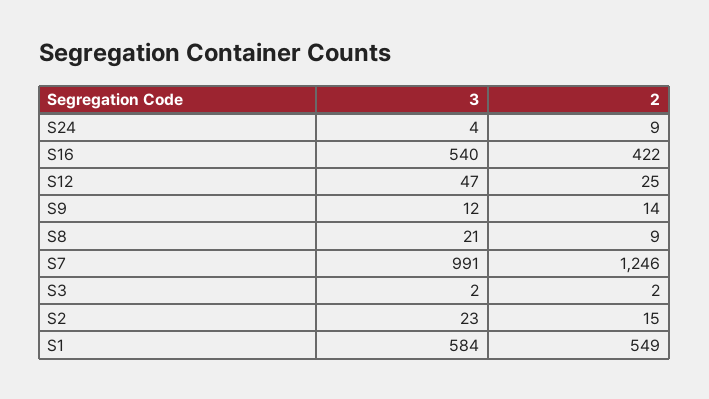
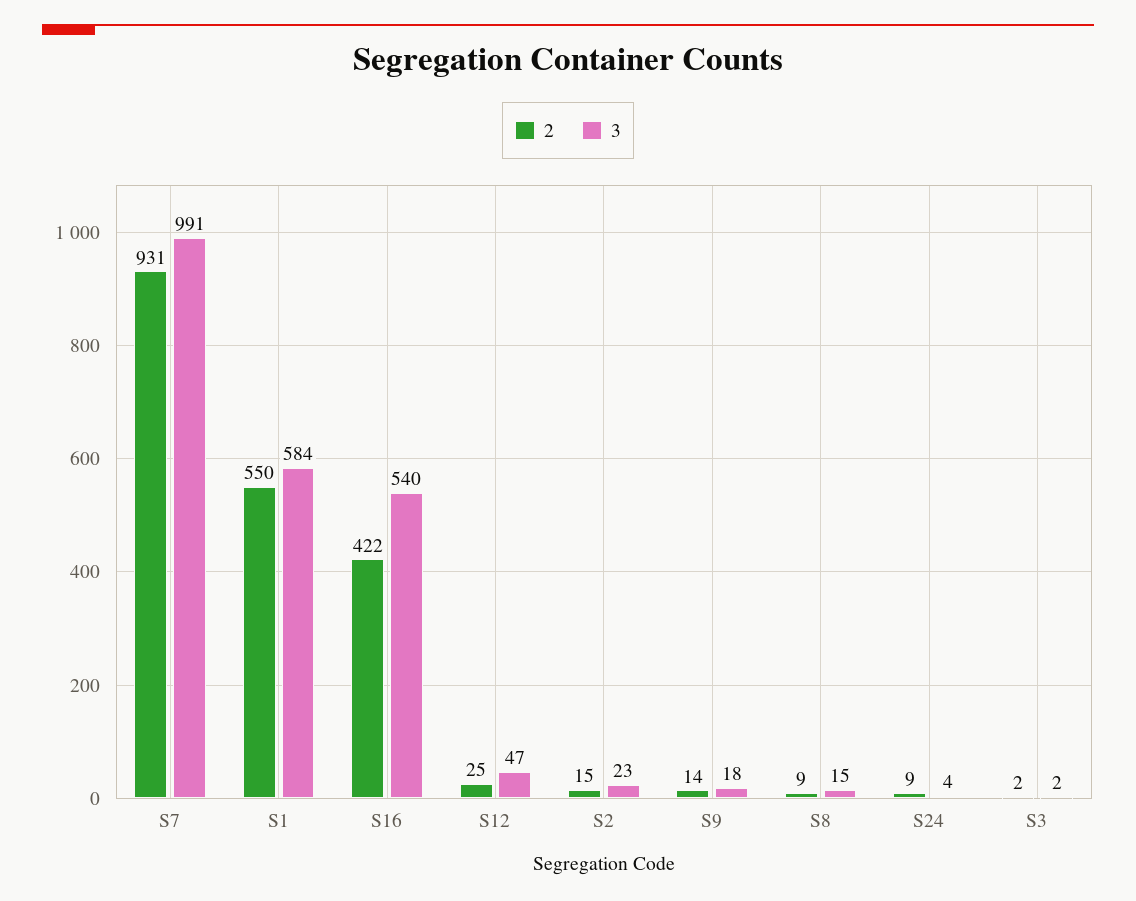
3, S9: 12 -> 18
3, S8: 21 -> 15
2, S7: 1246 -> 931
2, S1: 549 -> 550

